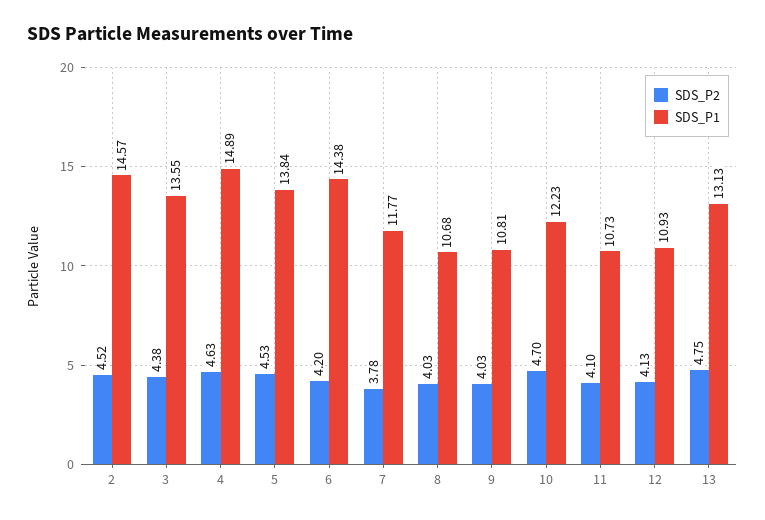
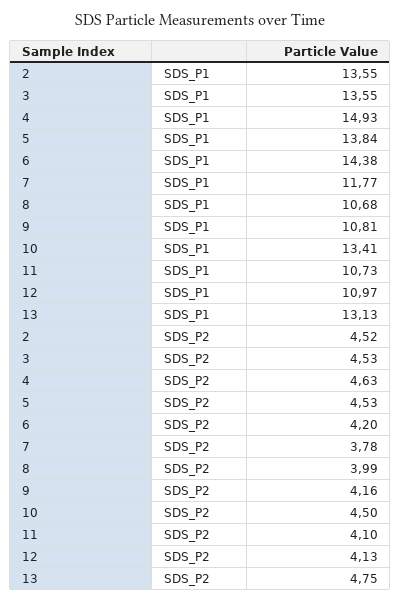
SDS_P1, 2: 14.57 -> 13.55
SDS_P2, 3: 4.38 -> 4.53
SDS_P1, 4: 14.89 -> 14.93
SDS_P2, 8: 4.03 -> 3.99
SDS_P2, 9: 4.03 -> 4.16
SDS_P2, 10: 4.7 -> 4.5
SDS_P1, 10: 12.23 -> 13.41
SDS_P1, 12: 10.93 -> 10.97

